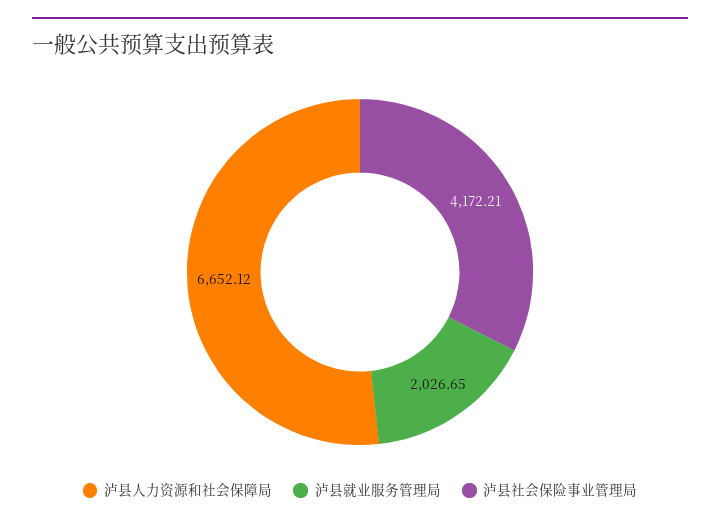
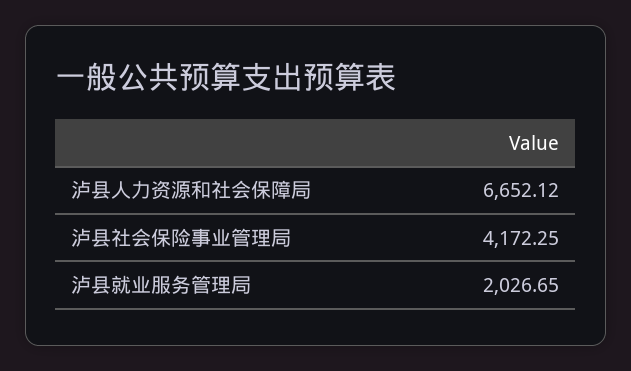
泸县社会保险事业管理局: 4172.21 -> 4172.25

